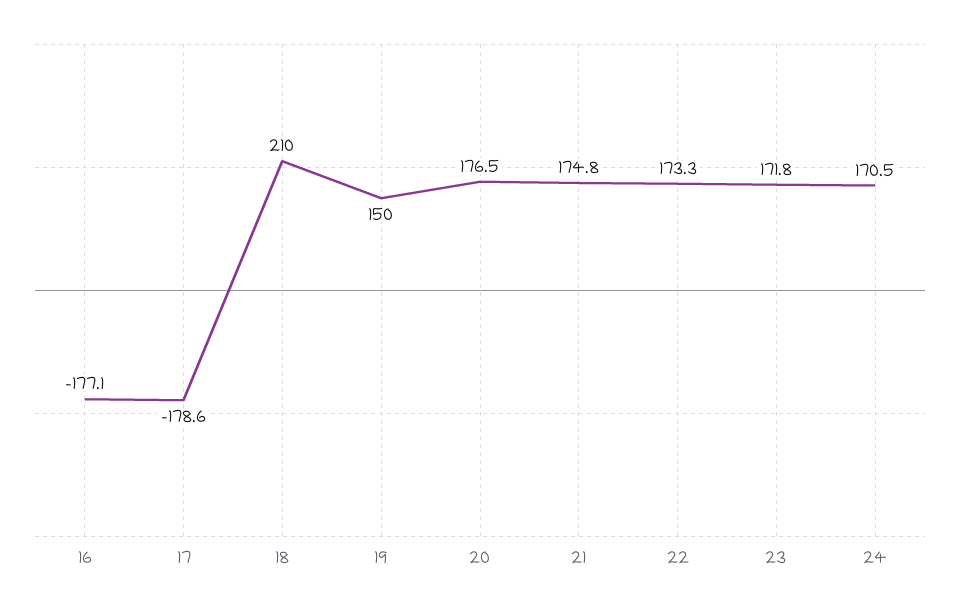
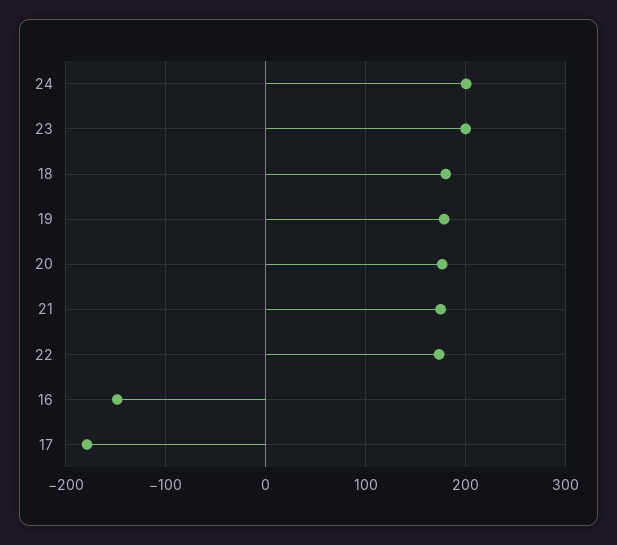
16: -177.1 -> -150
18: 210 -> 180
19: 150 -> 180
23: 171.8 -> 200
24: 170.5 -> 200

